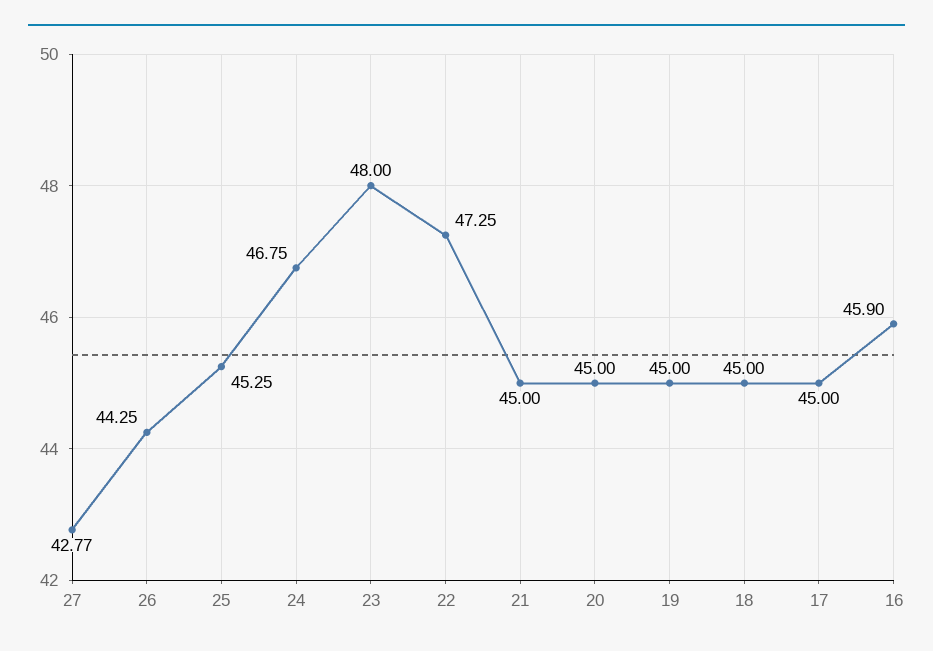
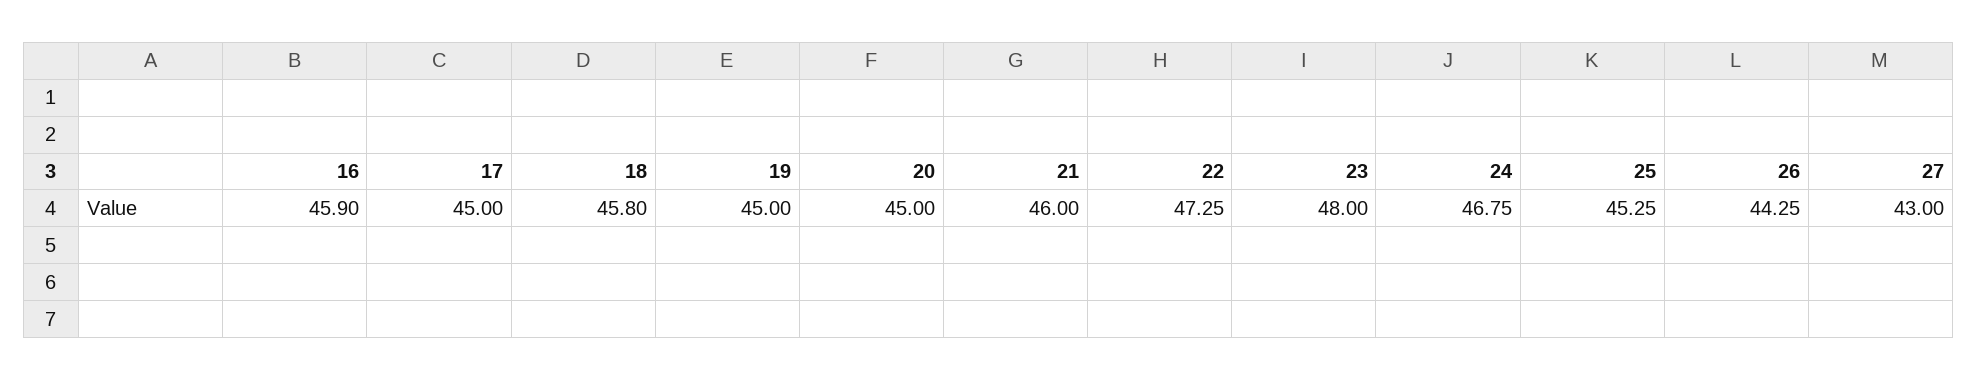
27: 42.77 -> 43
21: 45 -> 46
18: 45 -> 45.8

